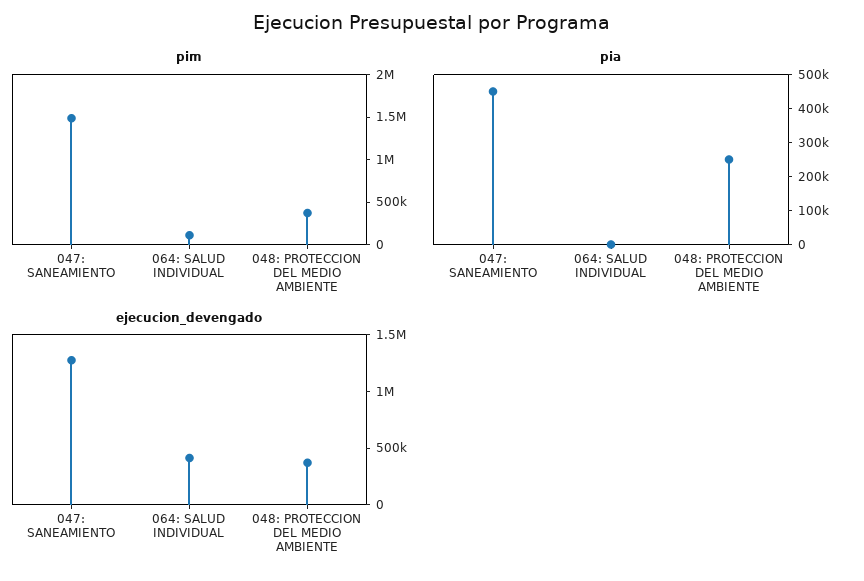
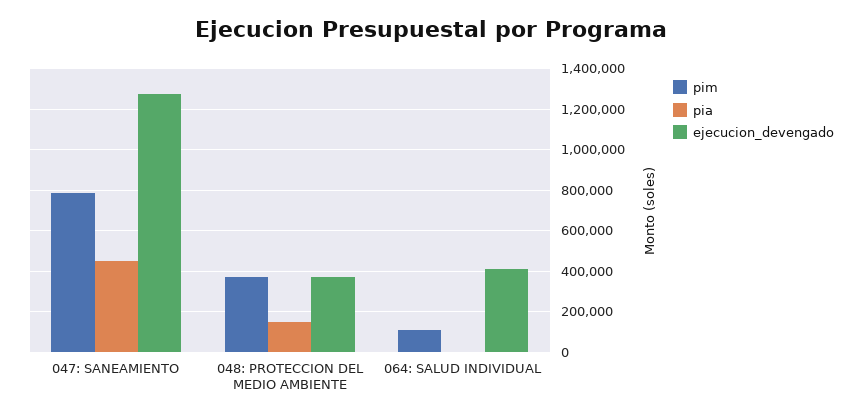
pim, 047: SANEAMIENTO: 1500000 -> 800000
pia, 048: PROTECCION DEL MEDIO AMBIENTE: 250000 -> 150000

